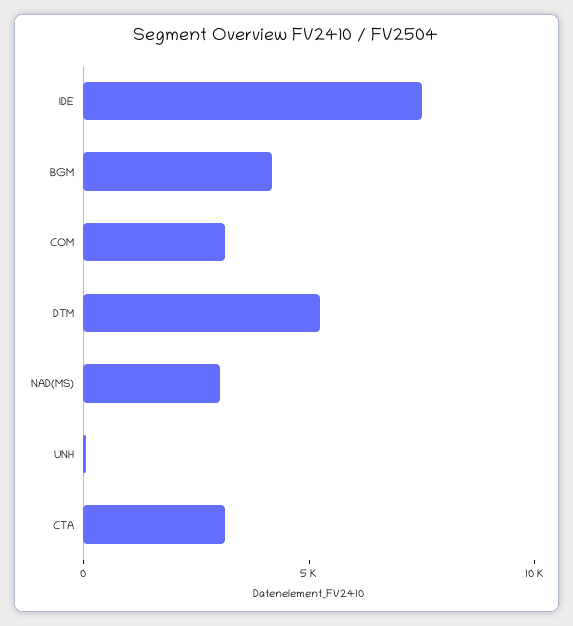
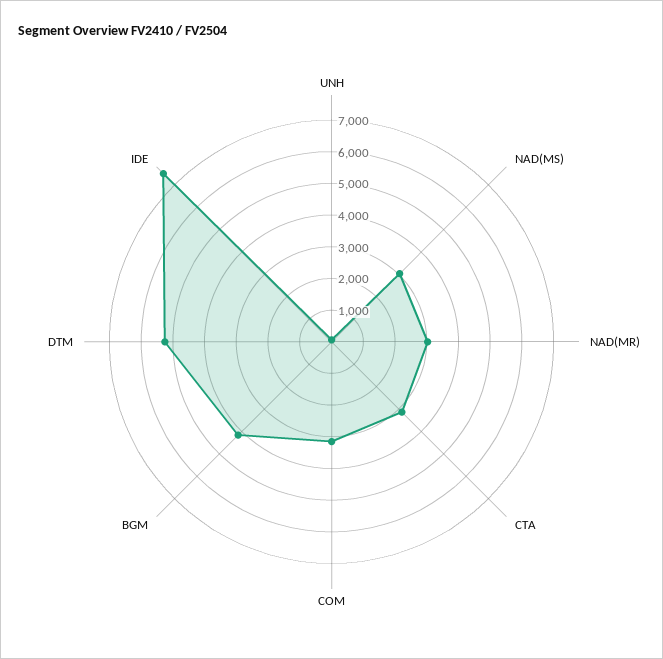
NAD(MR): none -> 3000

